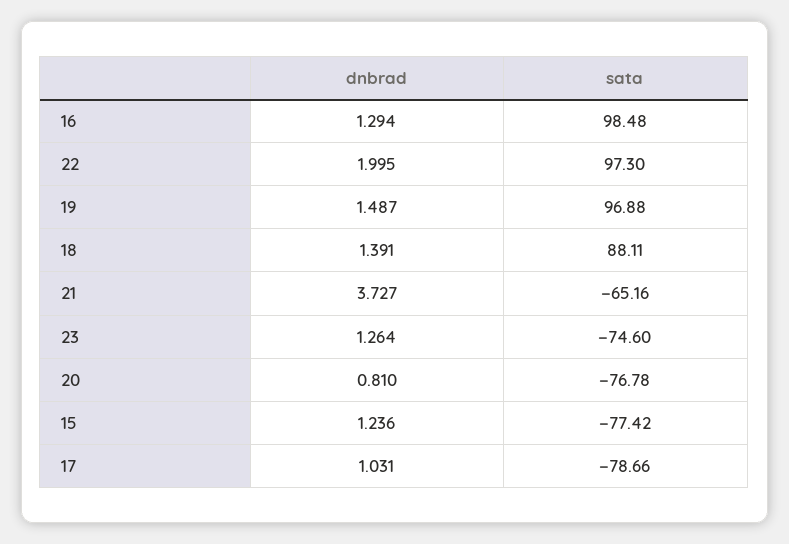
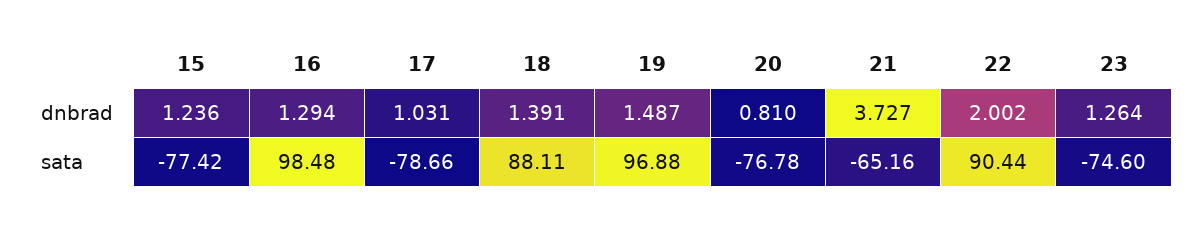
dnbrad, 22: 1.995 -> 2.002
sata, 22: 97.3 -> 90.44

